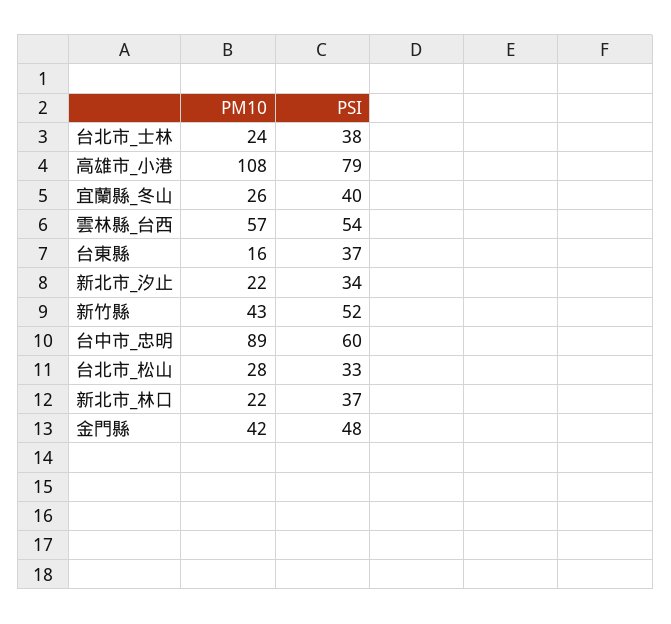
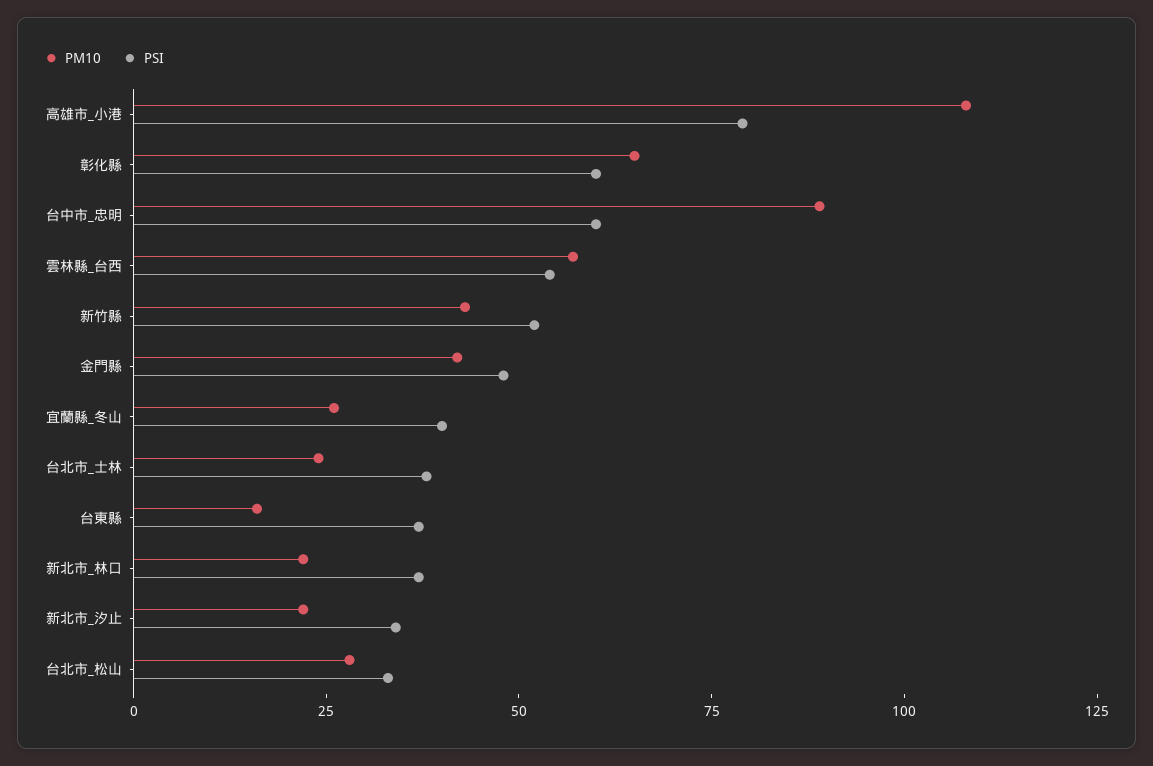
PM10, 彰化縣: none -> 65
PSI, 彰化縣: none -> 60

